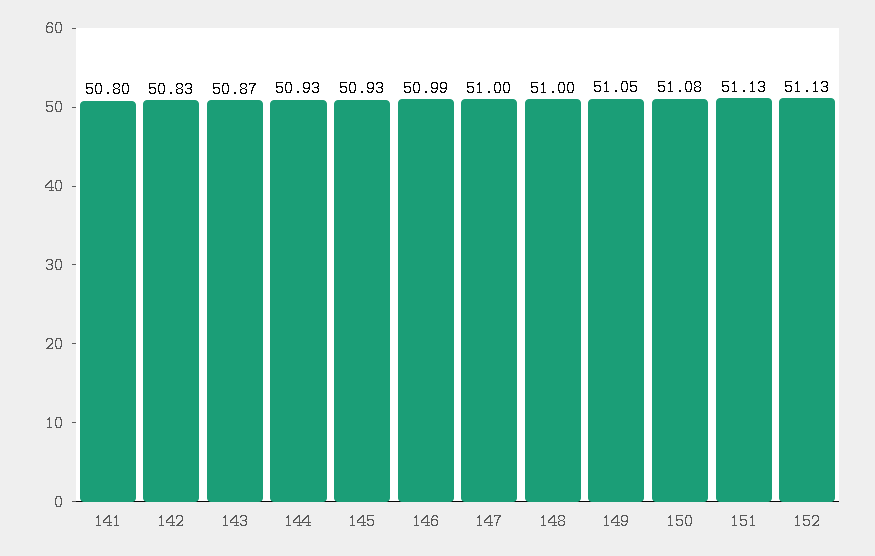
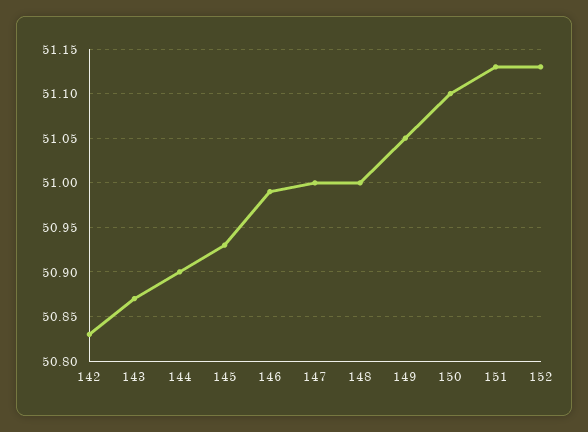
141: 50.8 -> none
144: 50.93 -> 50.9
150: 51.08 -> 51.1

